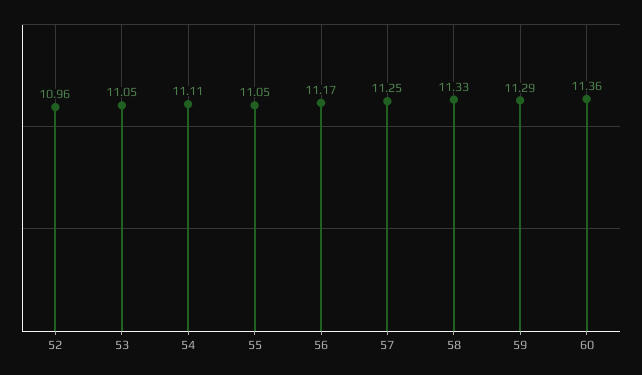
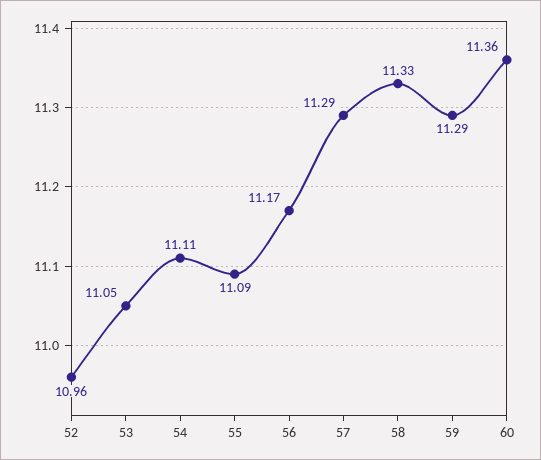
55: 11.05 -> 11.09
57: 11.25 -> 11.29

